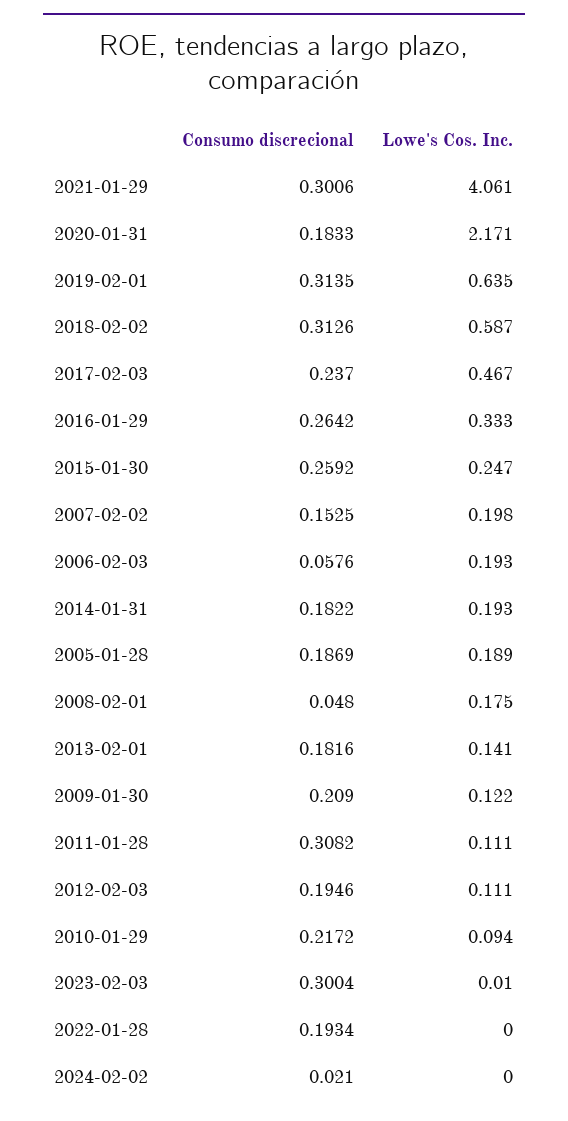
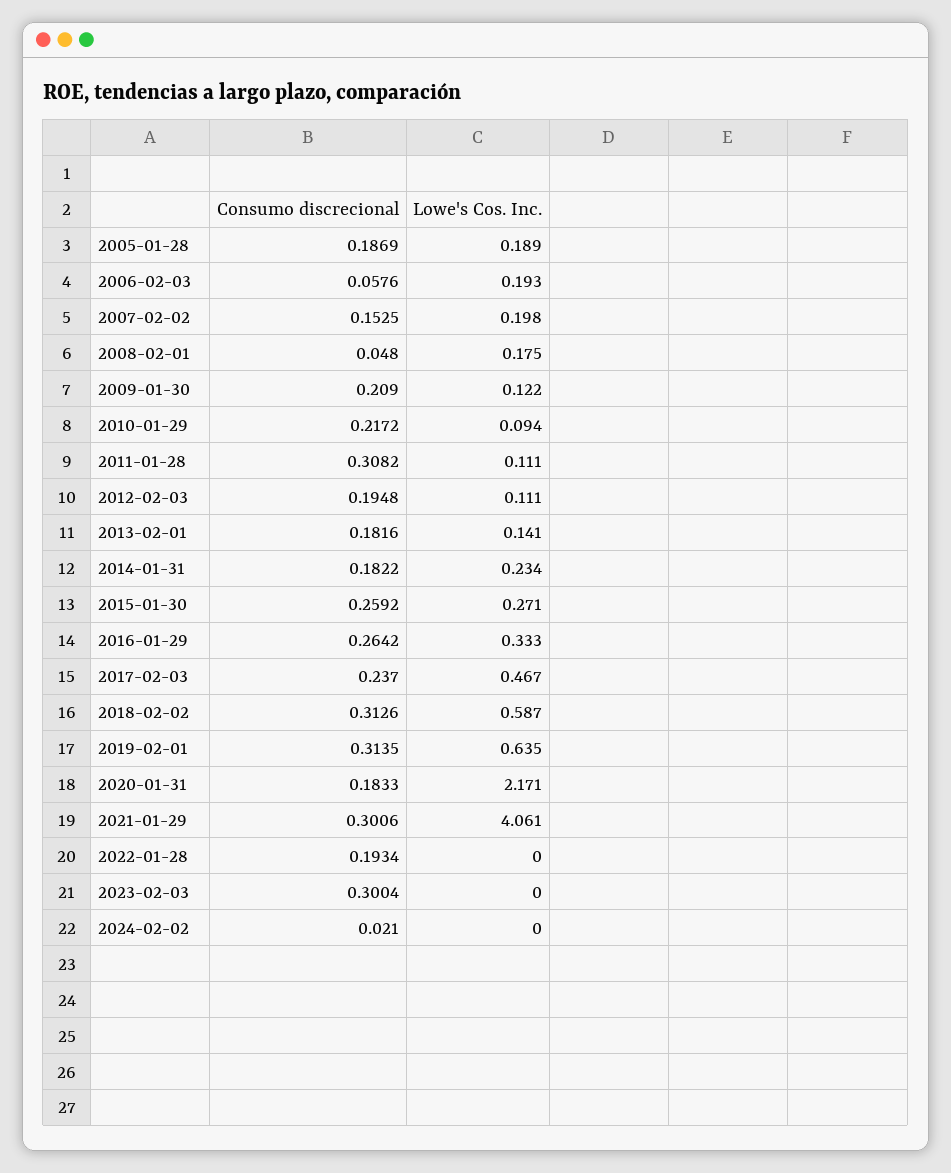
Lowe's Cos. Inc., 2015-01-30: 0.247 -> 0.271
Lowe's Cos. Inc., 2014-01-31: 0.193 -> 0.234
Consumo discrecional, 2012-02-03: 0.1946 -> 0.1948
Lowe's Cos. Inc., 2023-02-03: 0.01 -> 0

